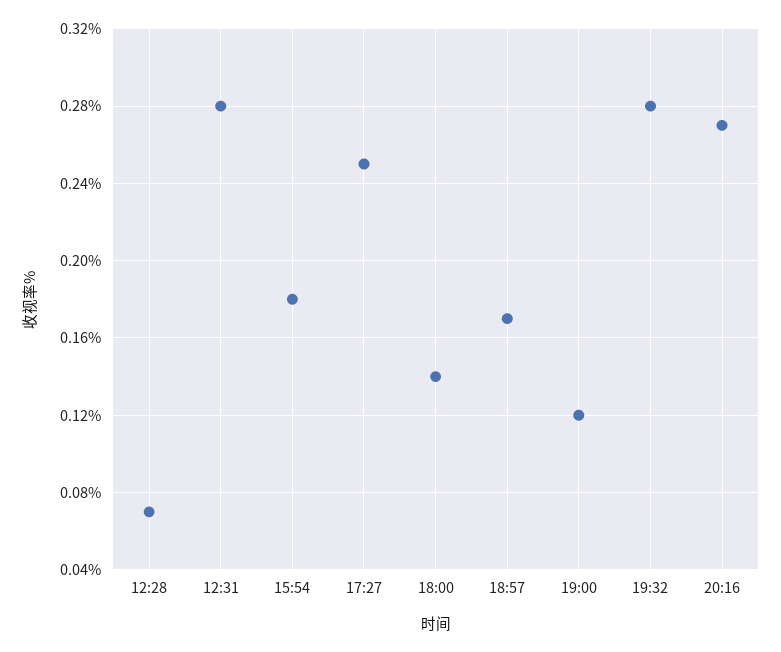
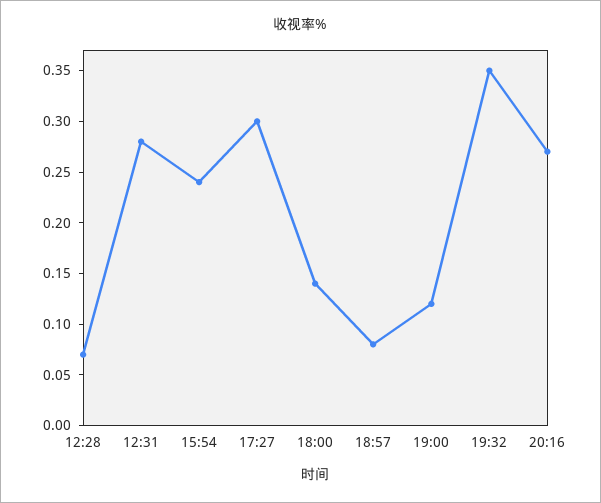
15:54: 0.18 -> 0.24
17:27: 0.25 -> 0.3
18:57: 0.17 -> 0.08
19:32: 0.28 -> 0.35

